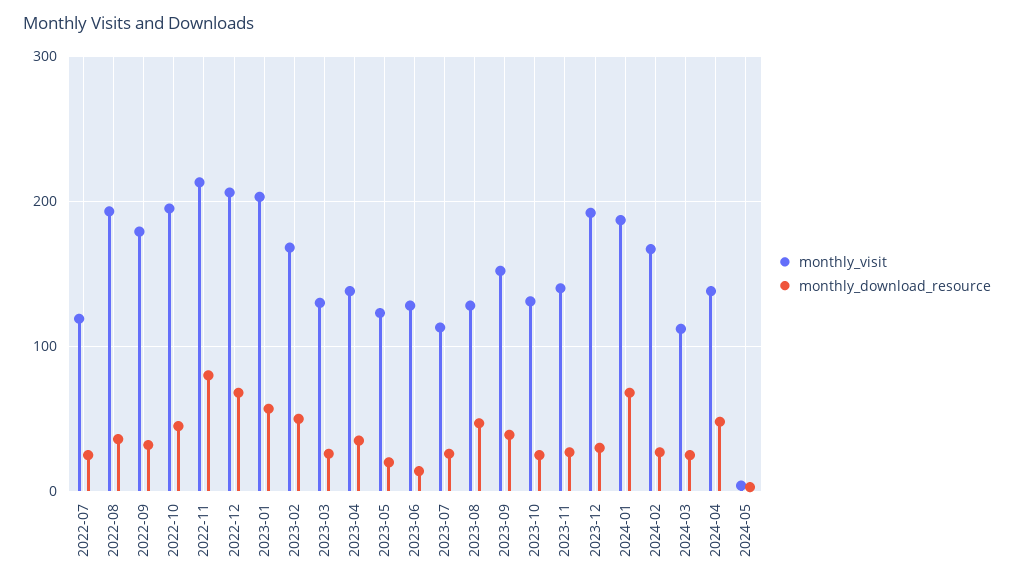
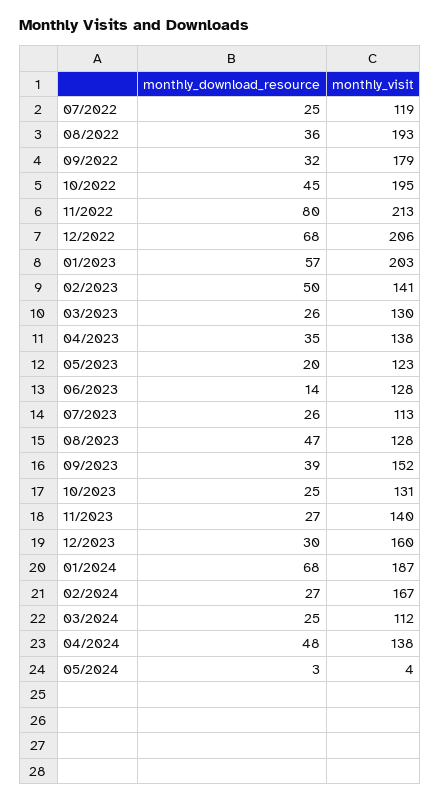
monthly_visit, 2023-02: 170 -> 141
monthly_visit, 2023-12: 190 -> 160

